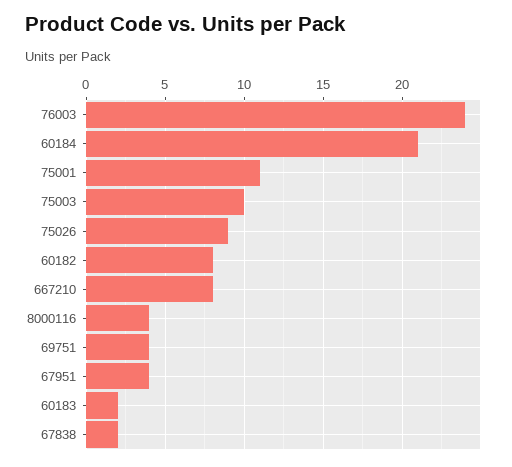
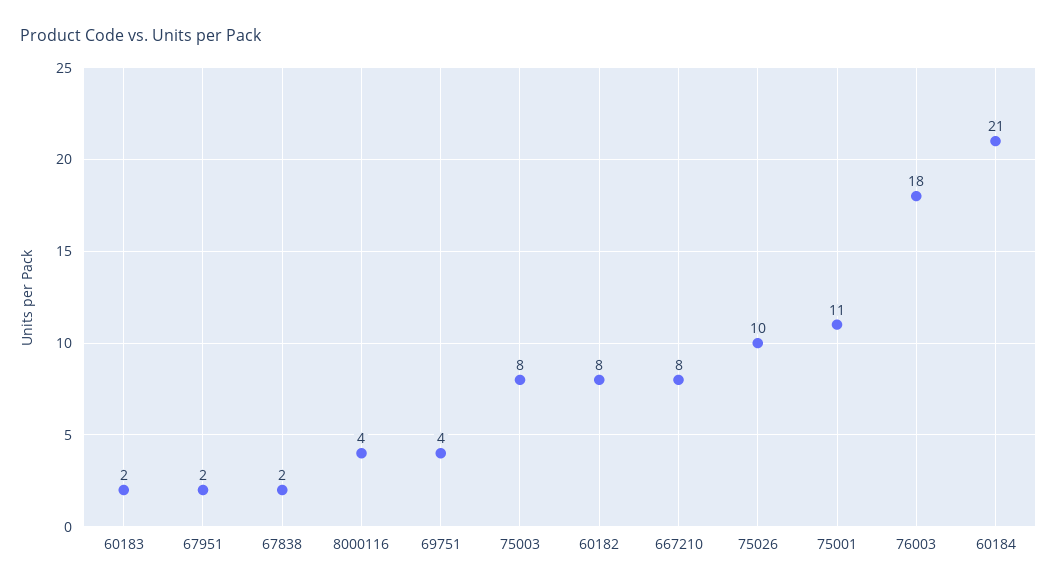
76003: 24 -> 18
75003: 10 -> 8
75026: 9 -> 10
67951: 4 -> 2

